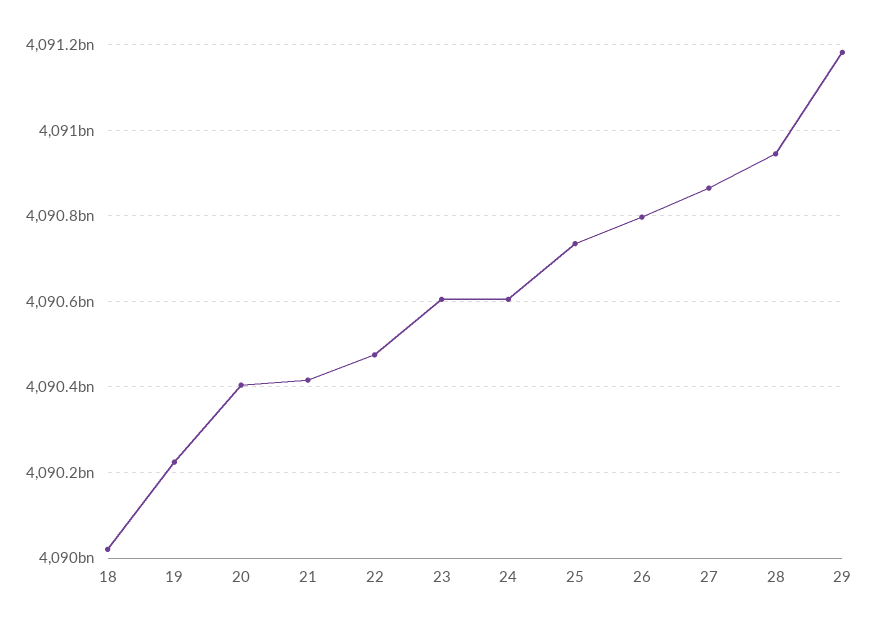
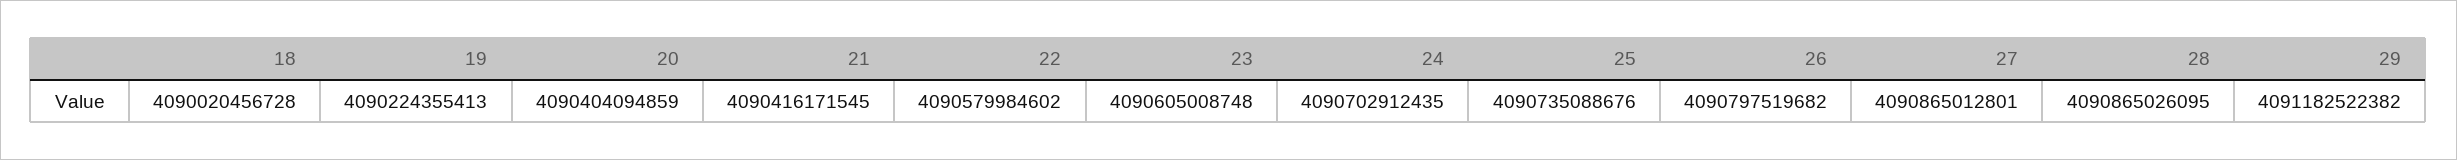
22: 4090480000000 -> 4090579984602
24: 4090600000000 -> 4090702912435
28: 4090940000000 -> 4090865026095

